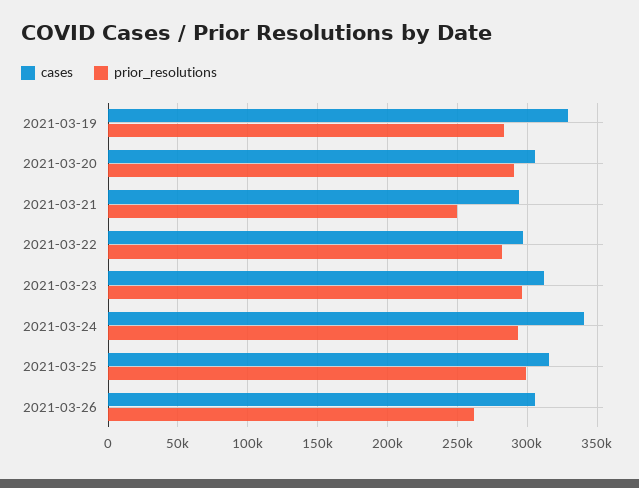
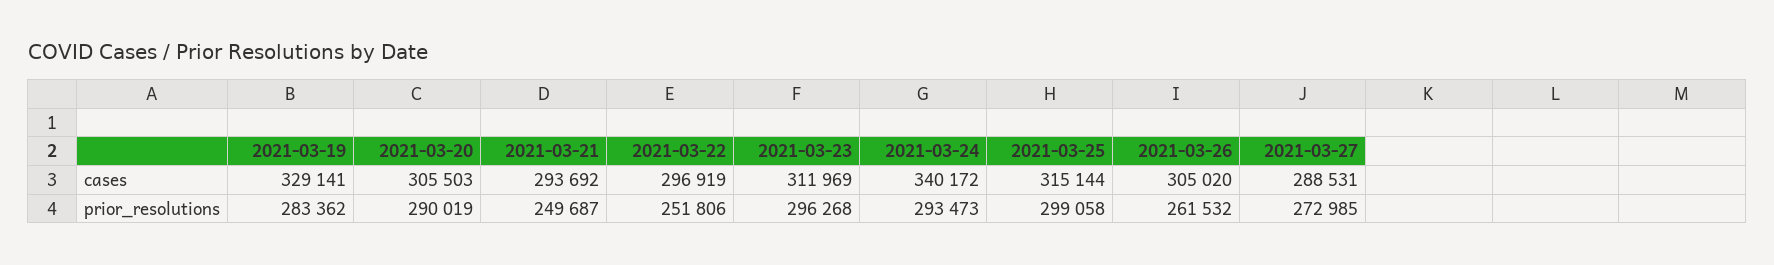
prior_resolutions, 2021-03-22: 280000 -> 251806
cases, 2021-03-27: none -> 288531
prior_resolutions, 2021-03-27: none -> 272985

